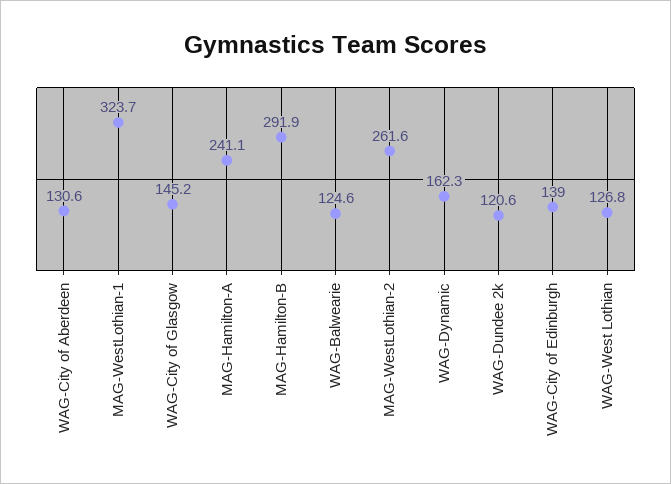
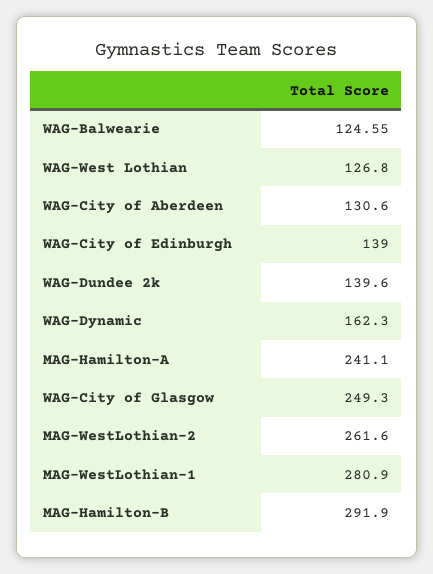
MAG-WestLothian-1: 323.7 -> 280.9
WAG-City of Glasgow: 145.2 -> 249.3
WAG-Dundee 2k: 120.6 -> 139.6

